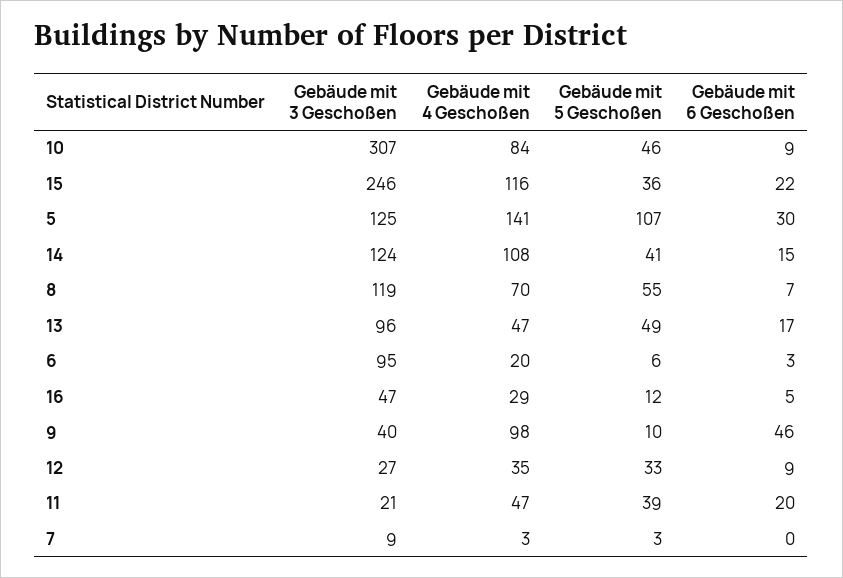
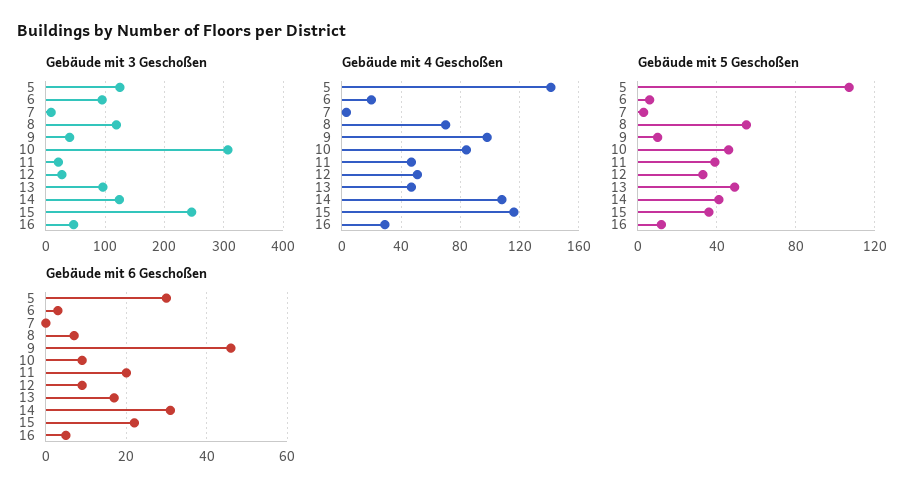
Gebäude mit 6 Geschoßen, 14: 15 -> 30
Gebäude mit 4 Geschoßen, 12: 35 -> 50

